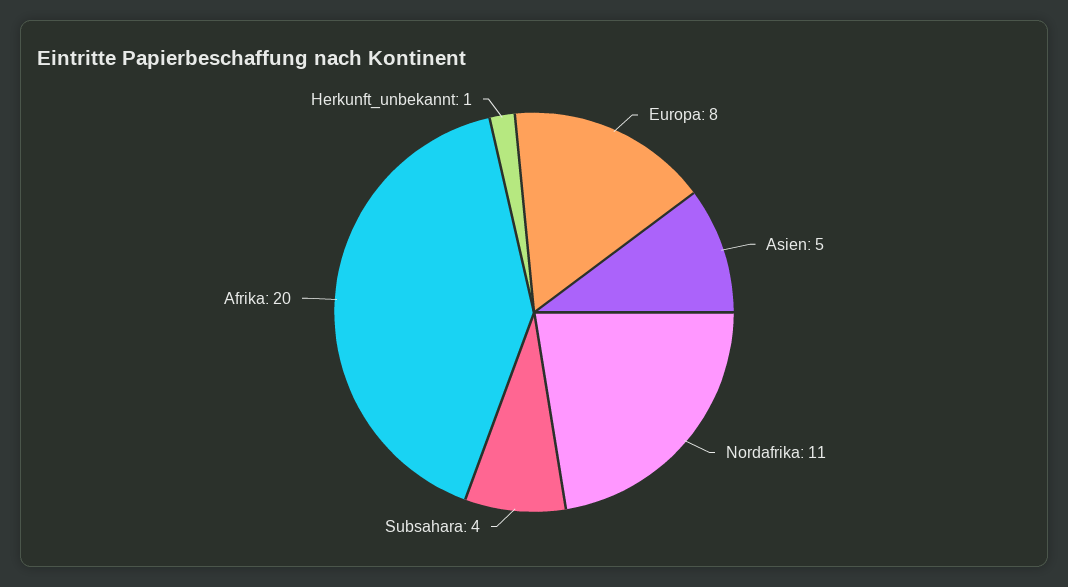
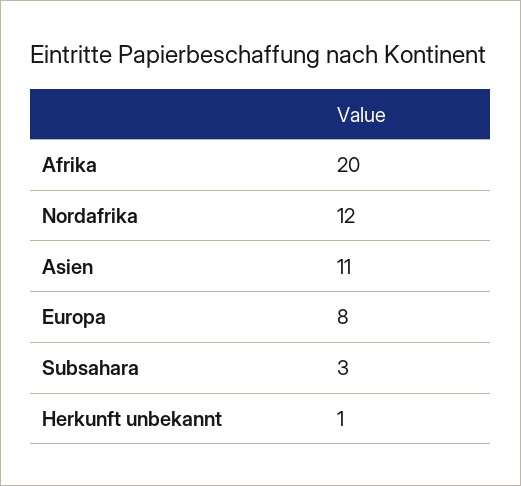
Asien: 5 -> 11
Nordafrika: 11 -> 12
Subsahara: 4 -> 3

